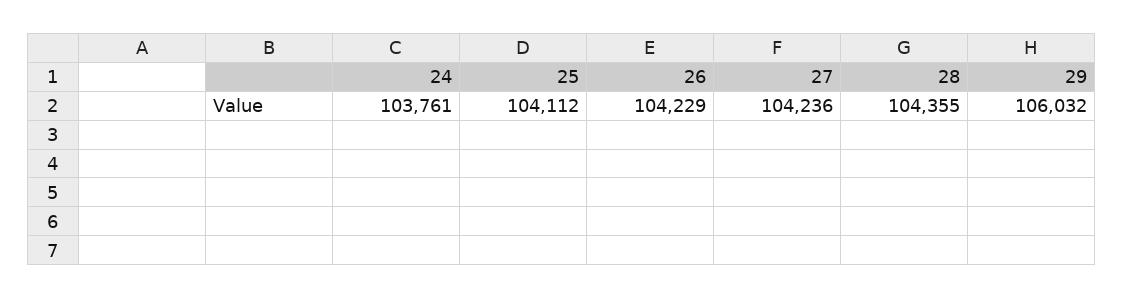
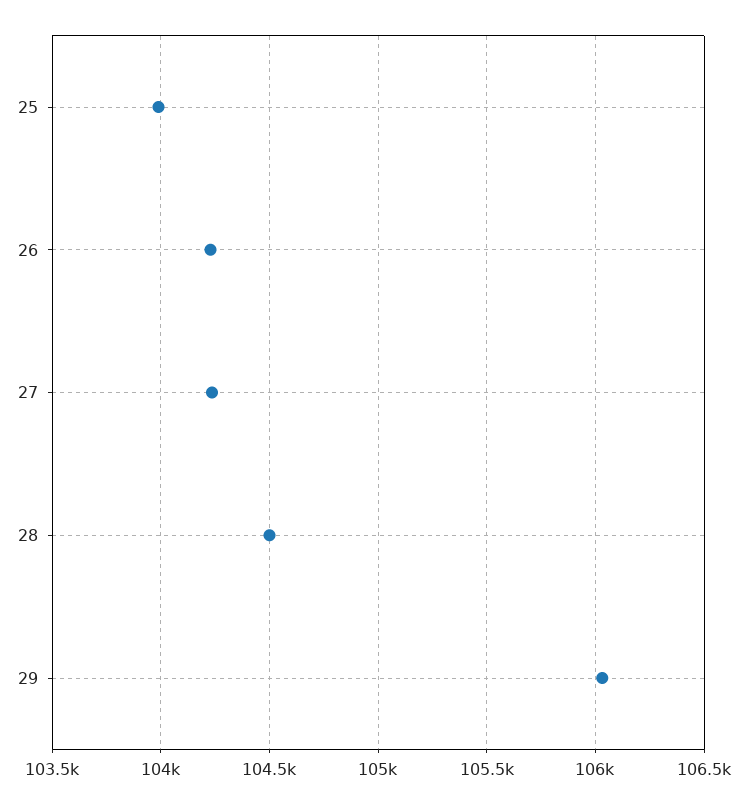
24: 103761 -> none
25: 104112 -> 104000
28: 104355 -> 104500

